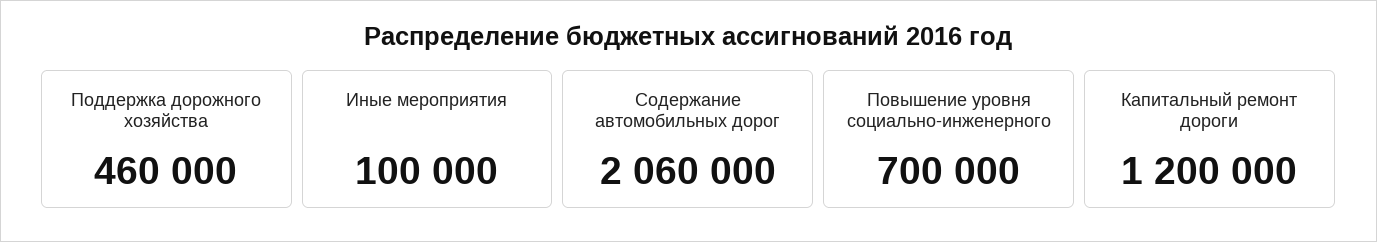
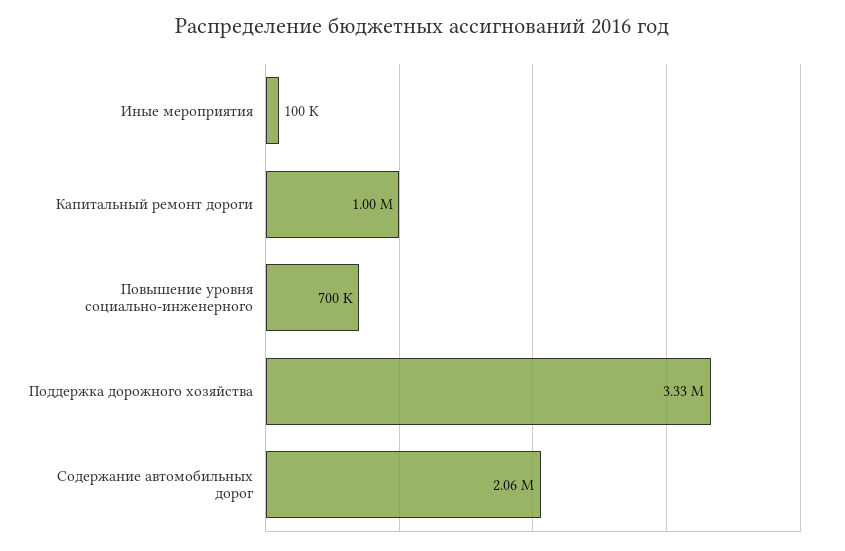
Поддержка дорожного хозяйства: 460000 -> 3330000
Капитальный ремонт дороги: 1200000 -> 1000000

